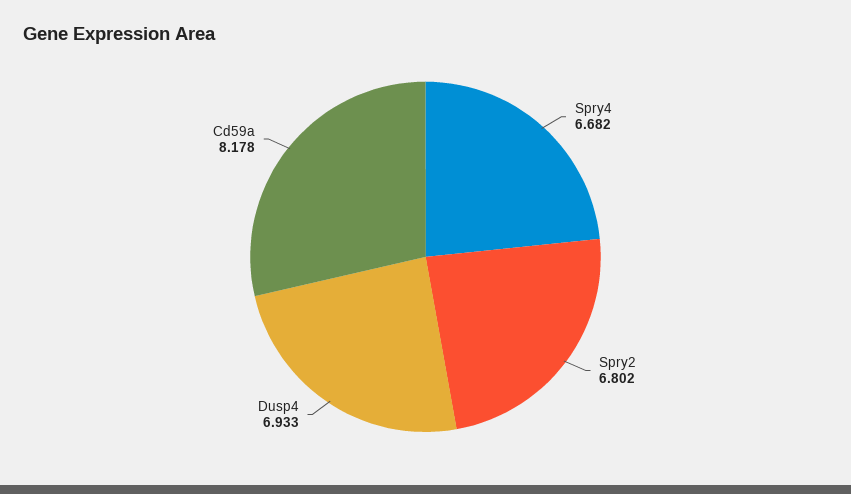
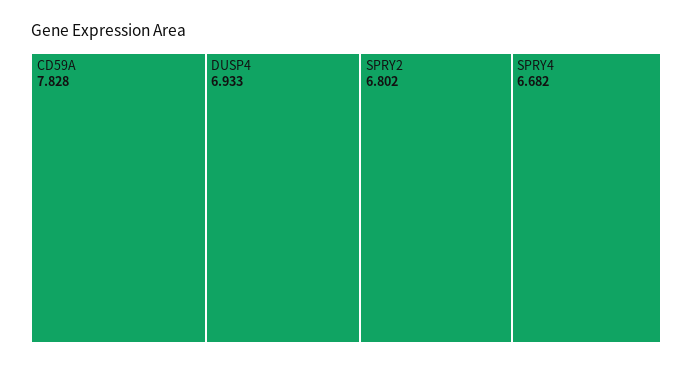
Cd59a: 8.178 -> 7.828

